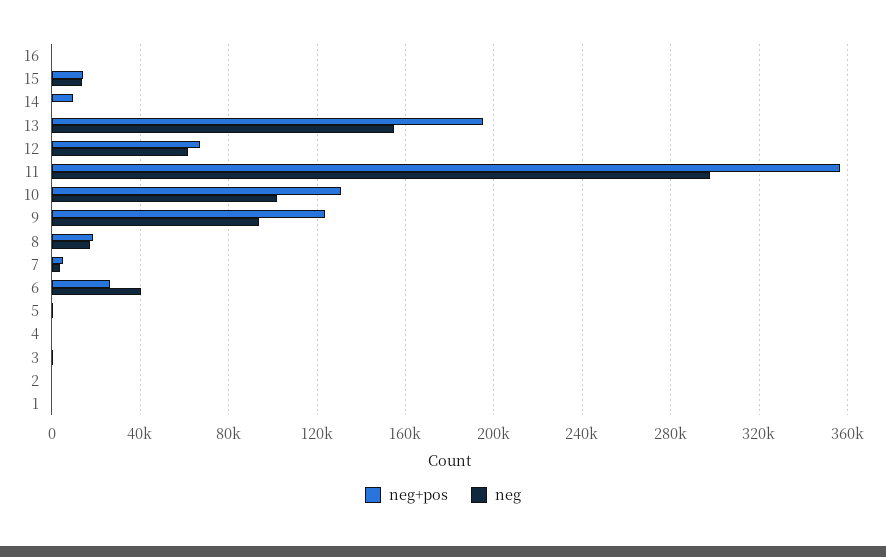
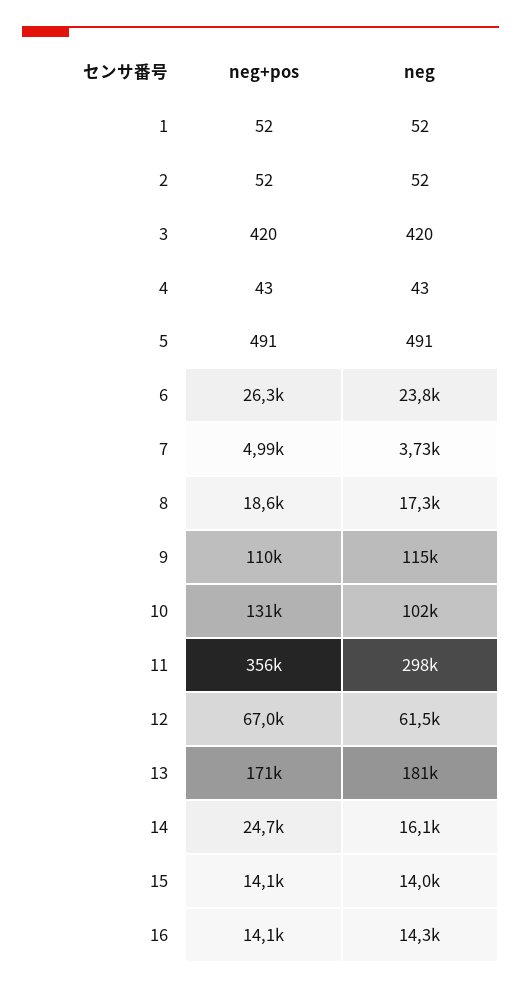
neg+pos, 16: 0 -> 14100
neg, 16: 0 -> 14300
neg+pos, 14: 10000 -> 24700
neg, 14: 0 -> 16100
neg+pos, 13: 195000 -> 171000
neg, 13: 155000 -> 181000
neg+pos, 9: 125000 -> 110000
neg, 9: 95000 -> 115000
neg, 6: 40000 -> 23800

